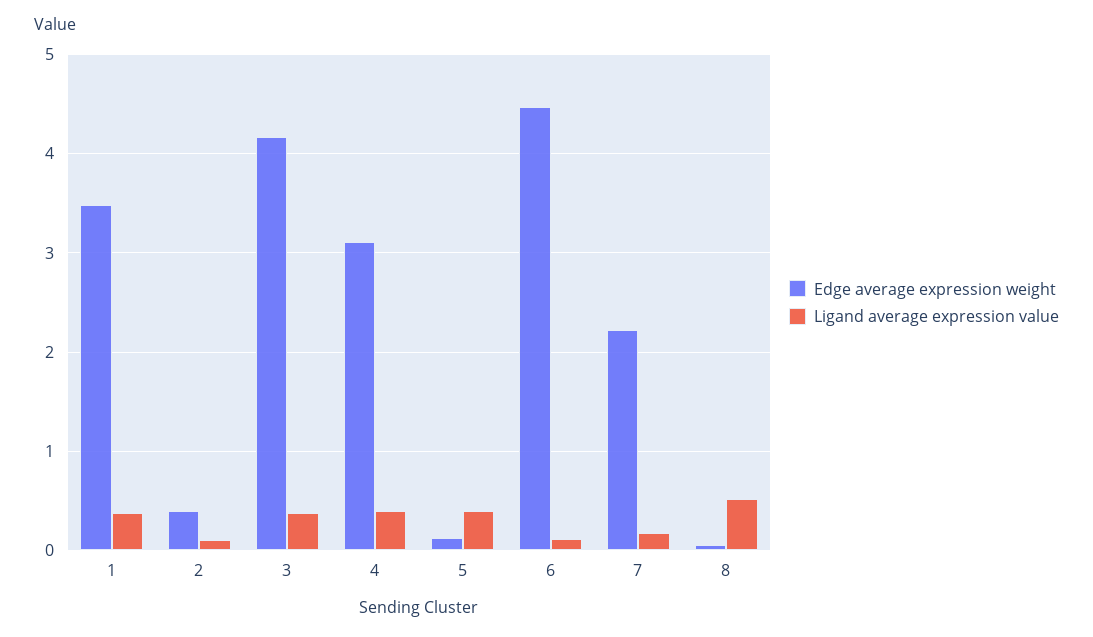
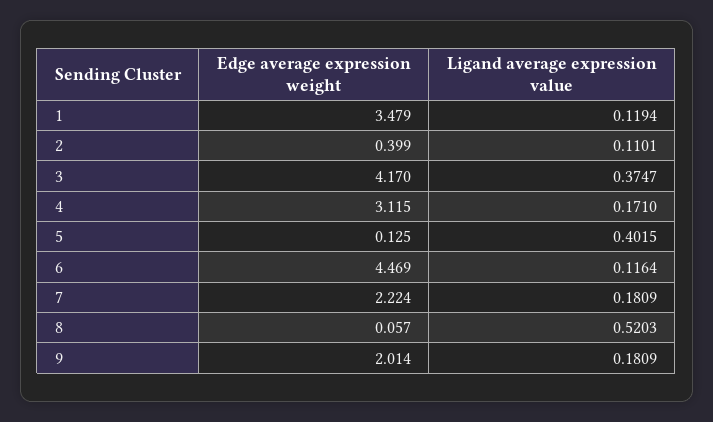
Ligand average expression value, 1: 0.4 -> 0.1194
Ligand average expression value, 4: 0.4 -> 0.171
Edge average expression weight, 9: none -> 2.014
Ligand average expression value, 9: none -> 0.1809

